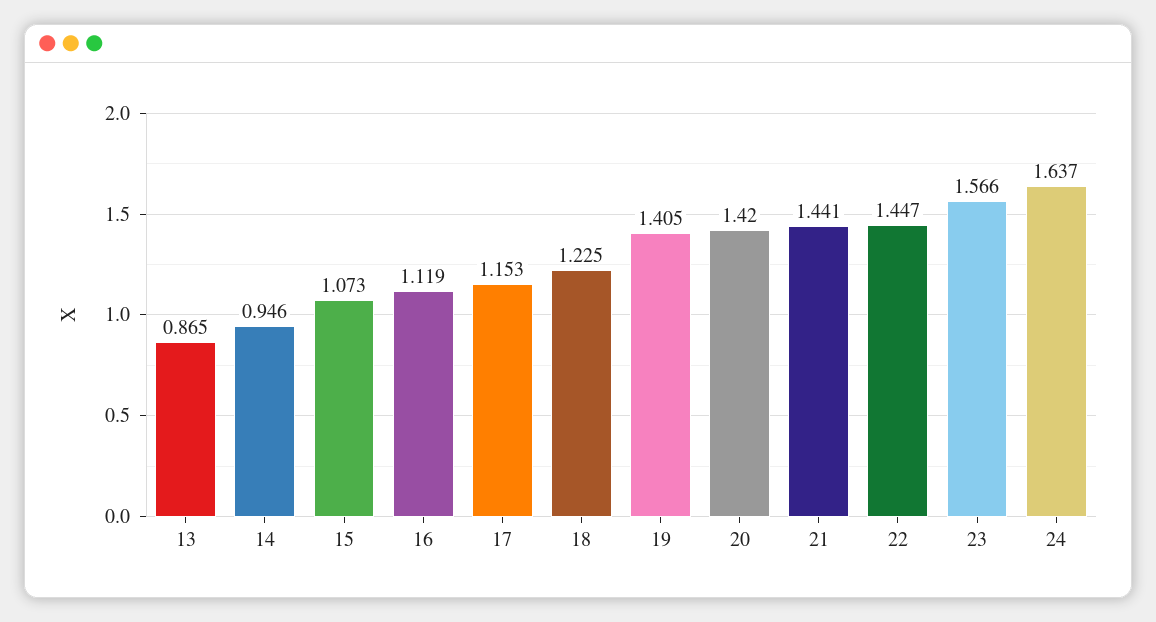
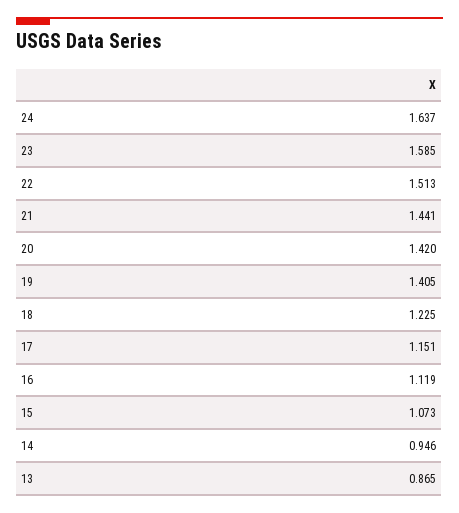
17: 1.153 -> 1.151
22: 1.447 -> 1.513
23: 1.566 -> 1.585

